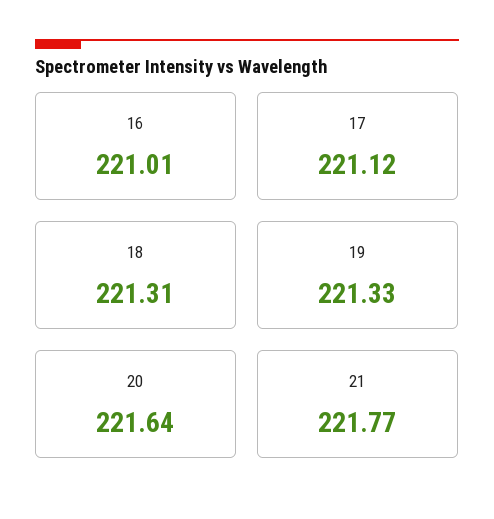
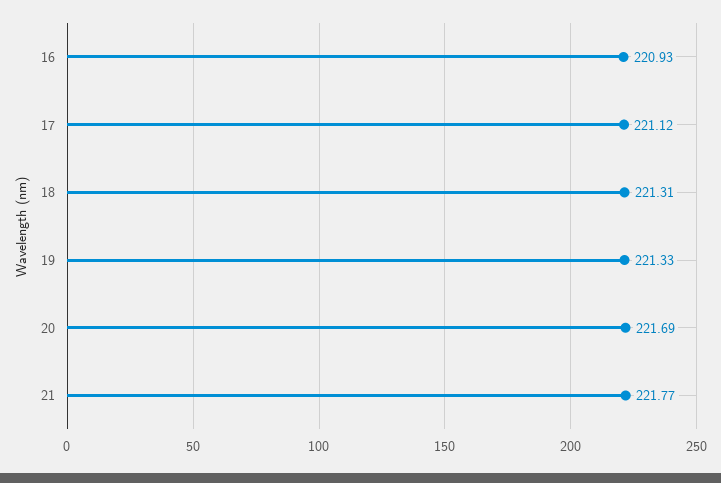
16: 221.01 -> 220.93
20: 221.64 -> 221.69

